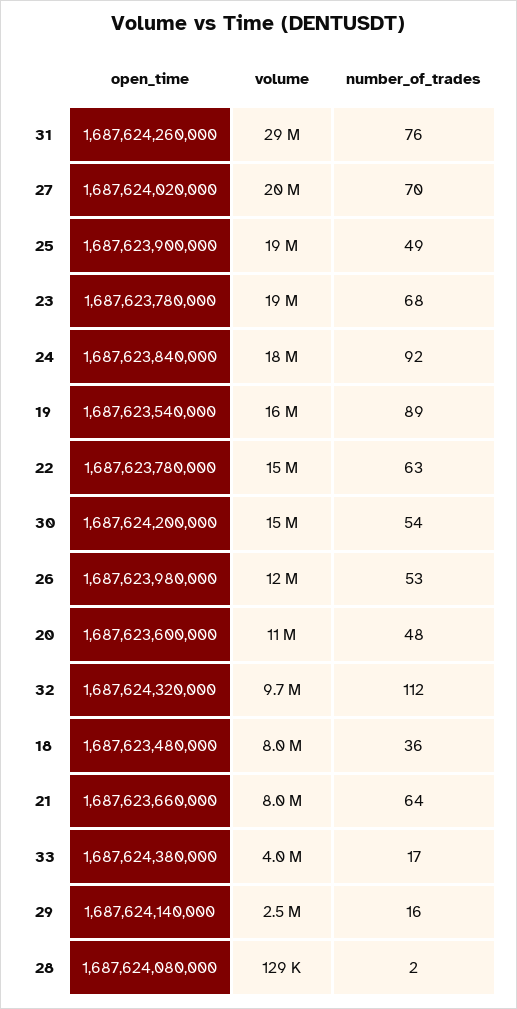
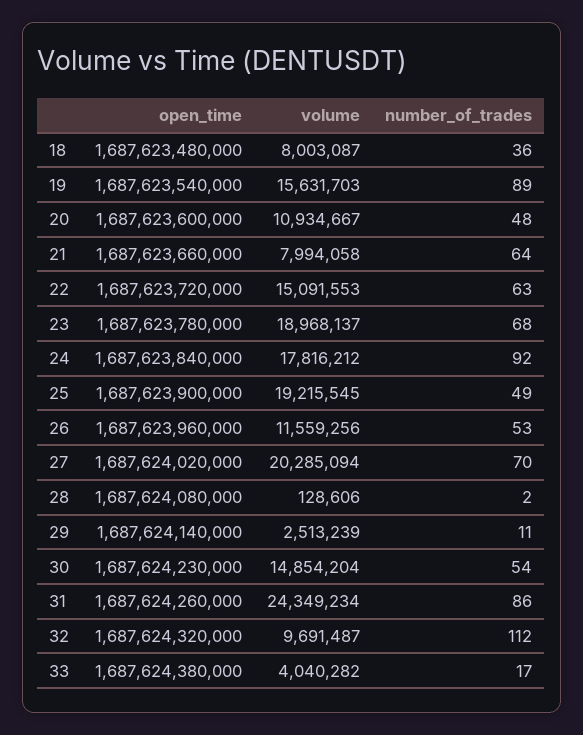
volume, 31: 29000000 -> 24349234
number_of_trades, 31: 76 -> 86
open_time, 22: 1687623780000 -> 1687623720000
open_time, 30: 1687624200000 -> 1687624230000
open_time, 26: 1687623980000 -> 1687623960000
number_of_trades, 29: 16 -> 11

